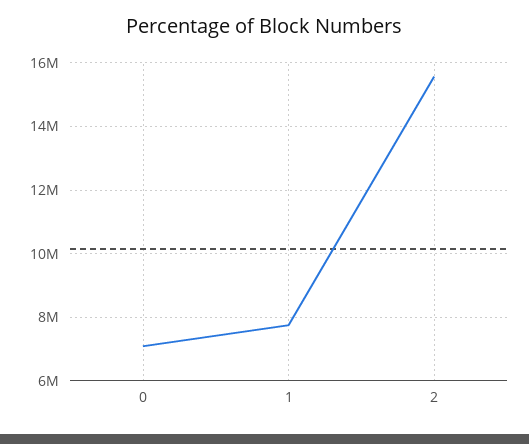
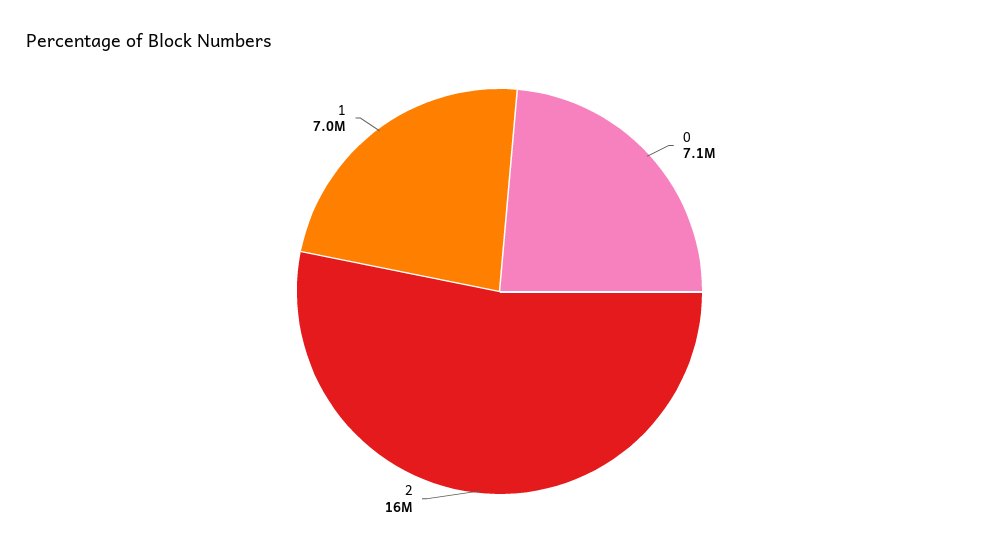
1: 7800000 -> 7000000

